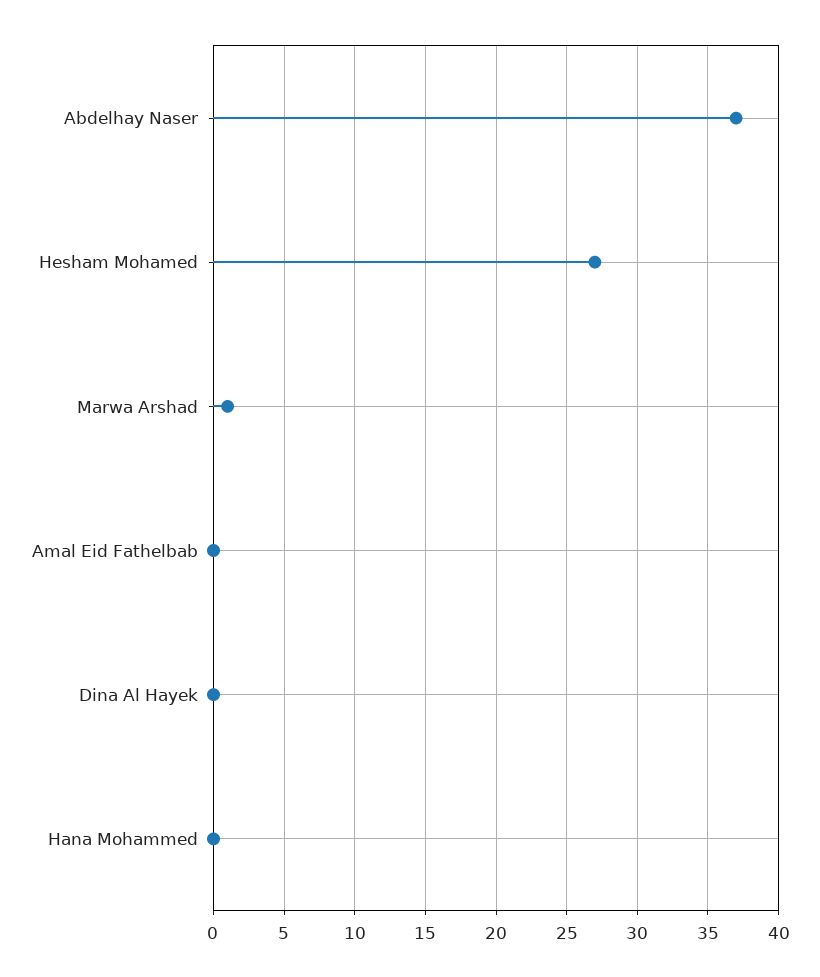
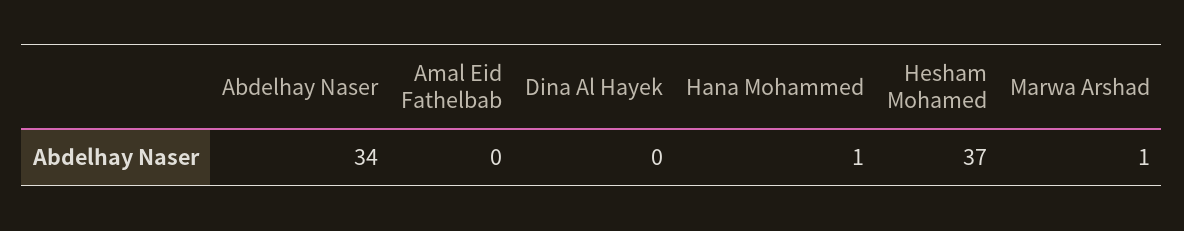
Abdelhay Naser: 37 -> 34
Hesham Mohamed: 27 -> 37
Hana Mohammed: 0 -> 1

